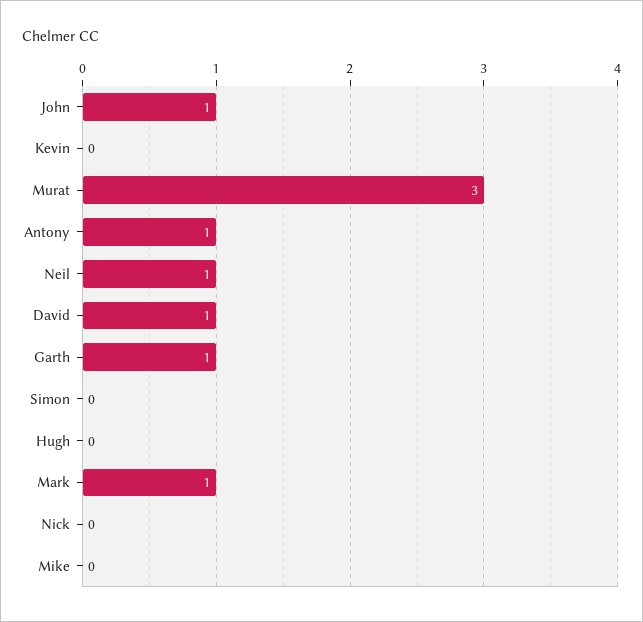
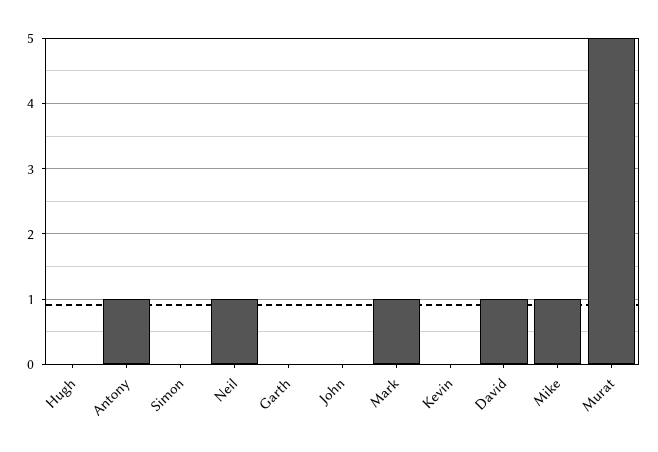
John: 1 -> 0
Murat: 3 -> 5
Garth: 1 -> 0
Nick: 0 -> none
Mike: 0 -> 1

